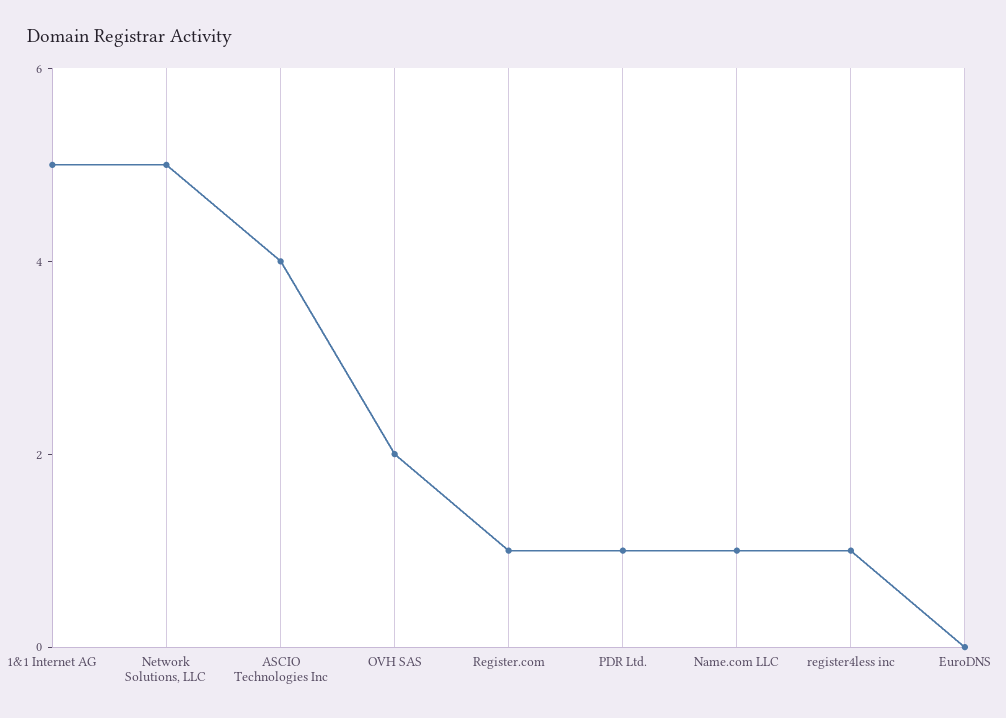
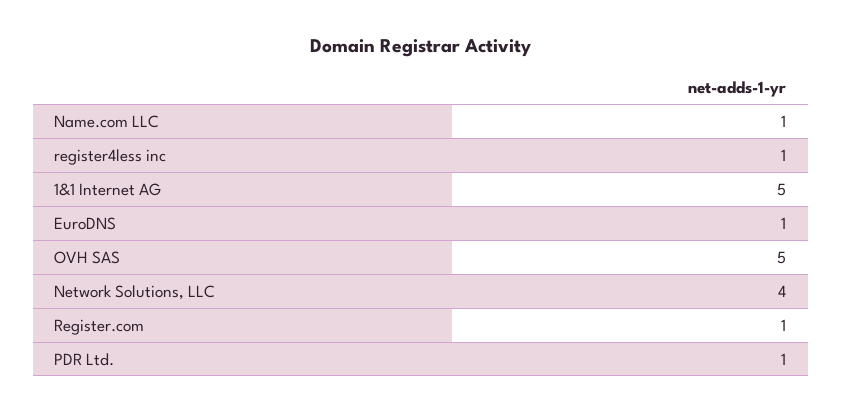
Network Solutions, LLC: 5 -> 4
ASCIO Technologies Inc: 4 -> none
OVH SAS: 2 -> 5
EuroDNS: 0 -> 1

